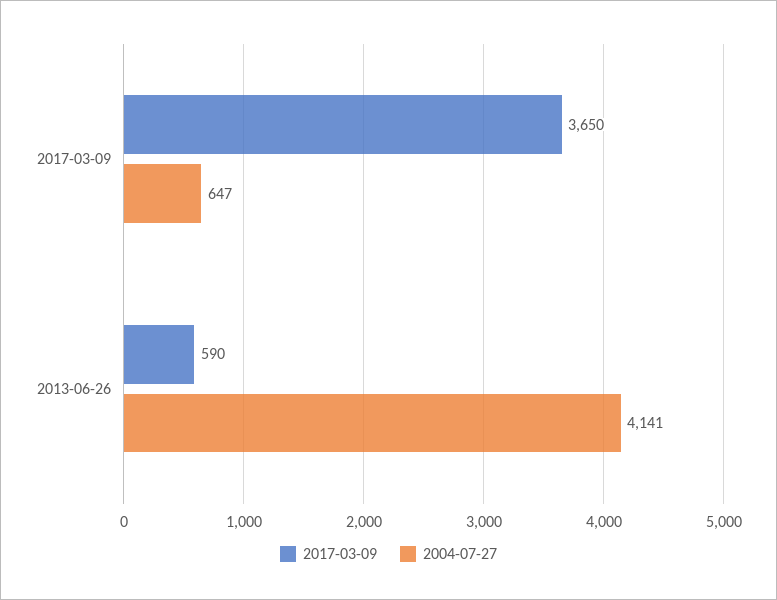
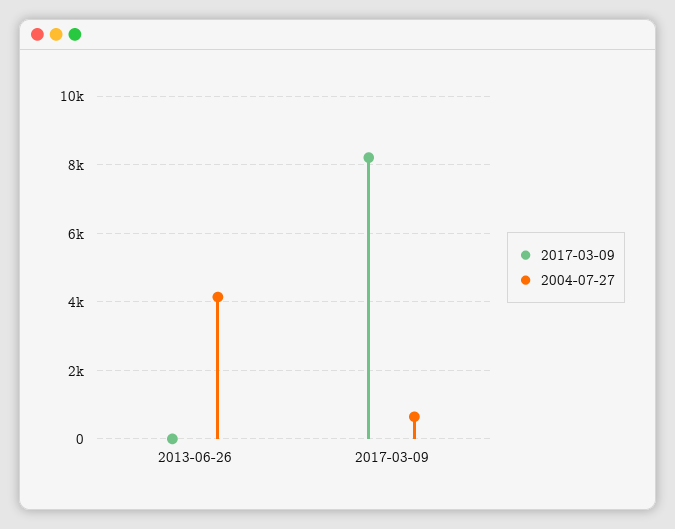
2017-03-09, 2017-03-09: 3650 -> 8200
2017-03-09, 2013-06-26: 590 -> 0

